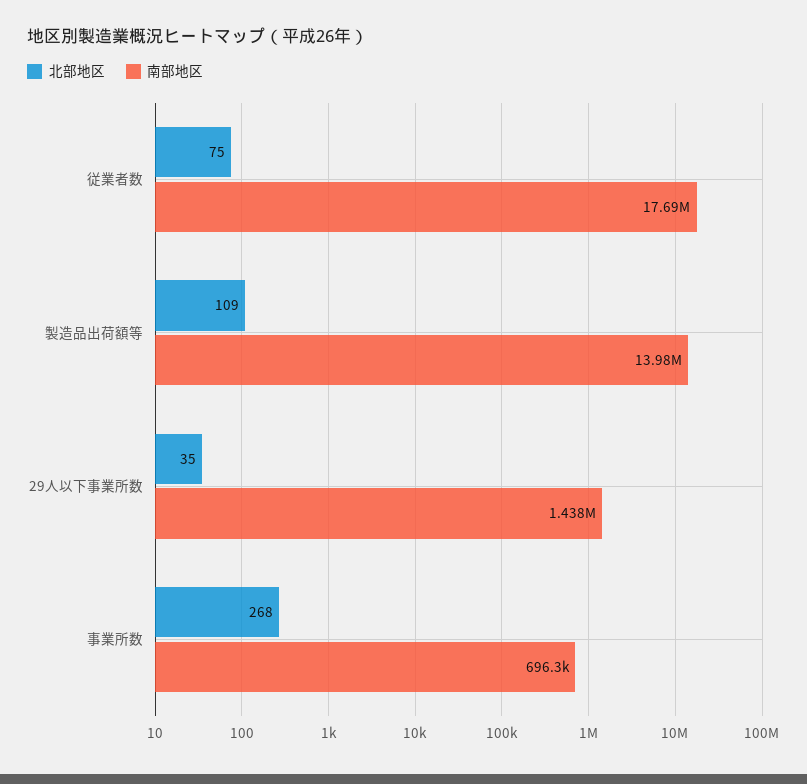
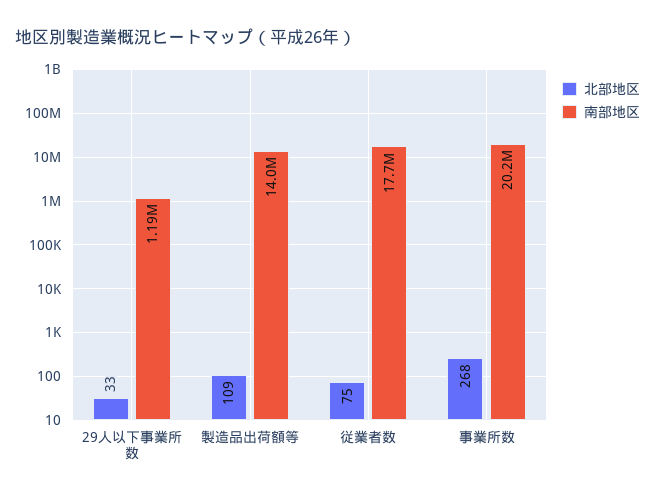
北部地区, 29人以下事業所数: 35 -> 33
南部地区, 29人以下事業所数: 1438000 -> 1190000
南部地区, 事業所数: 696300 -> 20200000

